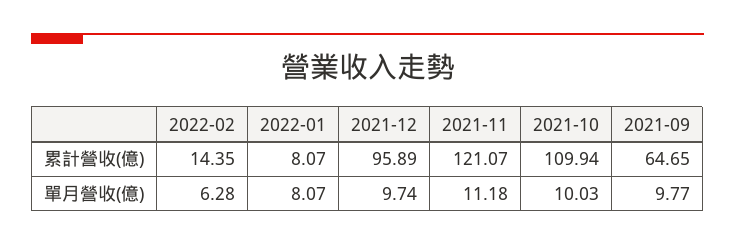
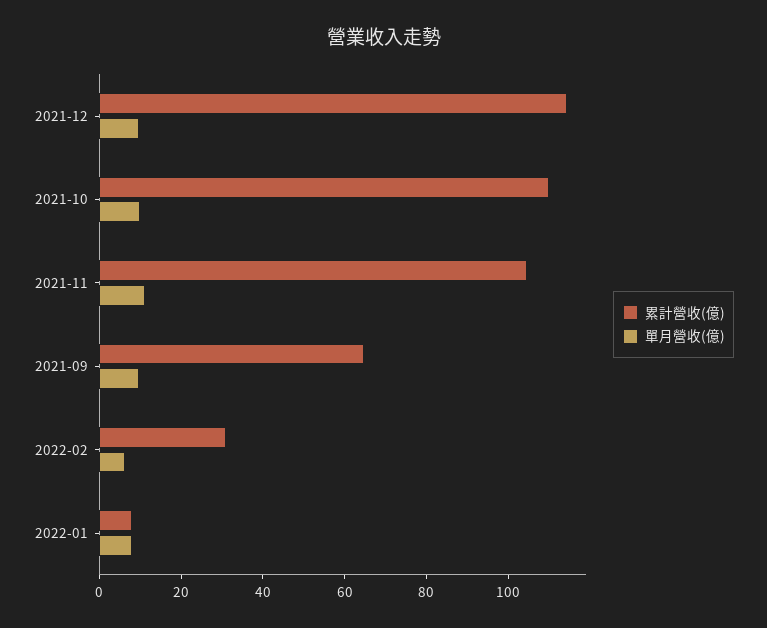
累計營收(億), 2022-02: 14.35 -> 30
累計營收(億), 2021-12: 95.89 -> 115
累計營收(億), 2021-11: 121.07 -> 105

